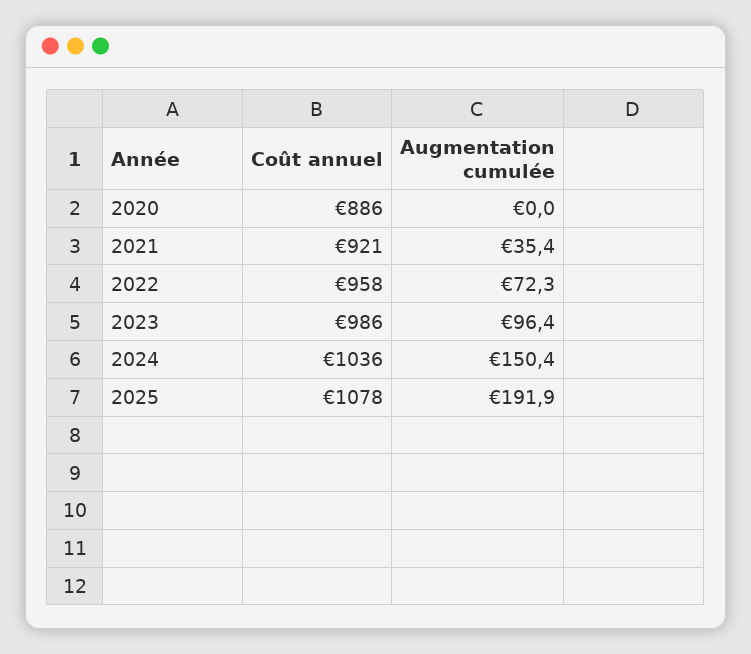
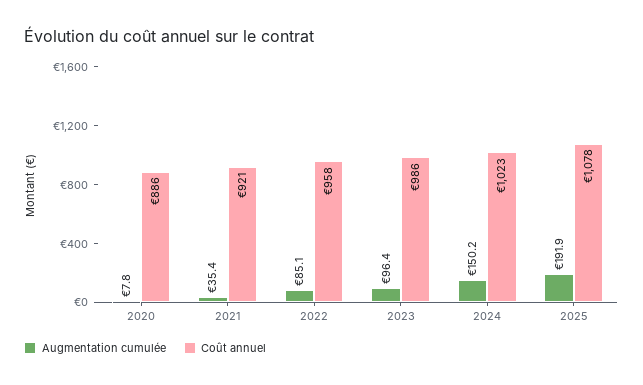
Augmentation cumulée, 2020: 0 -> 7.8
Augmentation cumulée, 2022: 72.3 -> 85.1
Coût annuel, 2024: 1036 -> 1023
Augmentation cumulée, 2024: 150.4 -> 150.2

